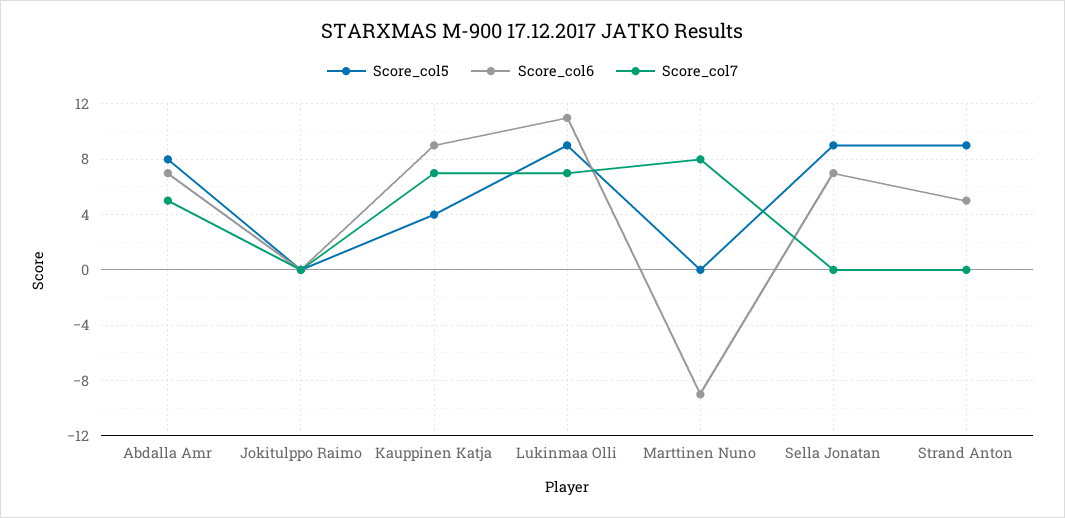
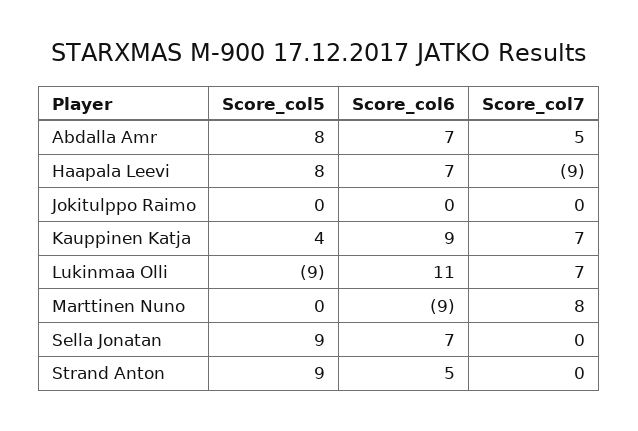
Score_col5, Lukinmaa Olli: 9 -> -9
Score_col5, Haapala Leevi: none -> 8
Score_col6, Haapala Leevi: none -> 7
Score_col7, Haapala Leevi: none -> -9

